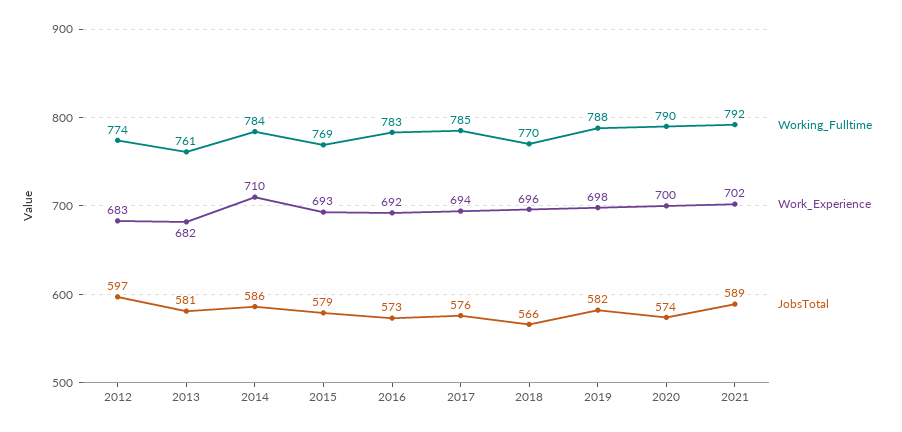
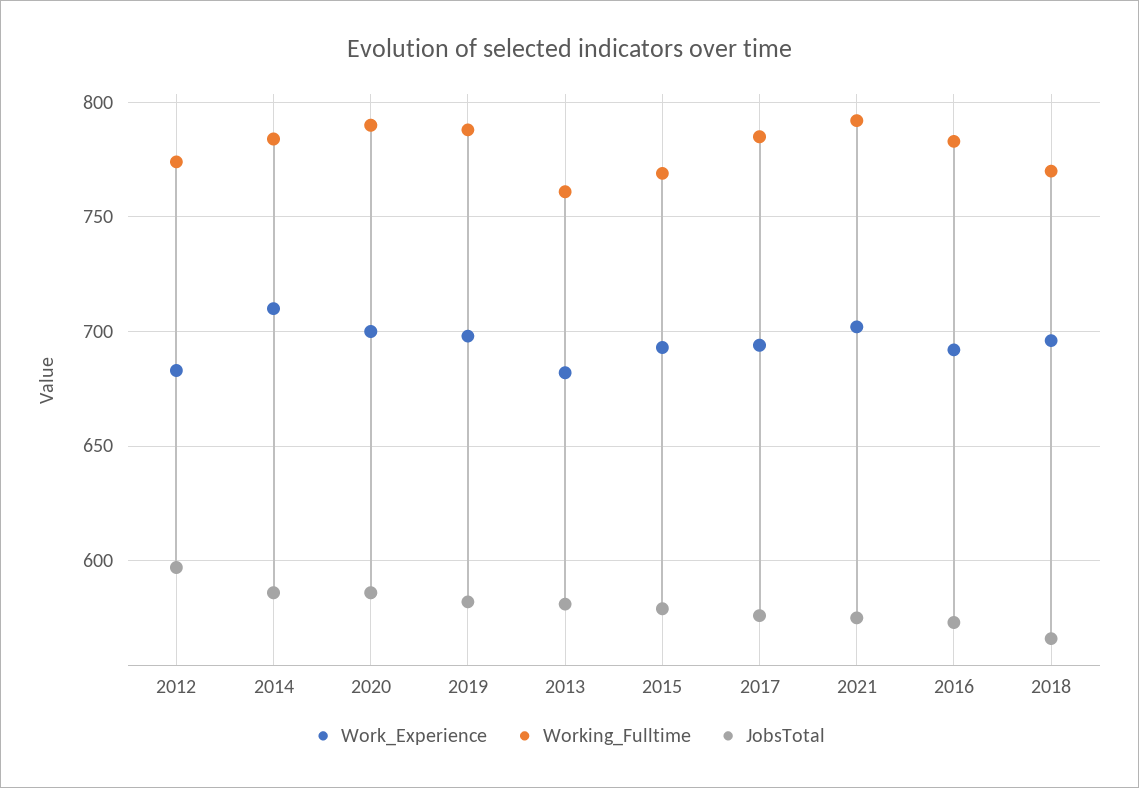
JobsTotal, 2020: 574 -> 585
JobsTotal, 2021: 589 -> 575

